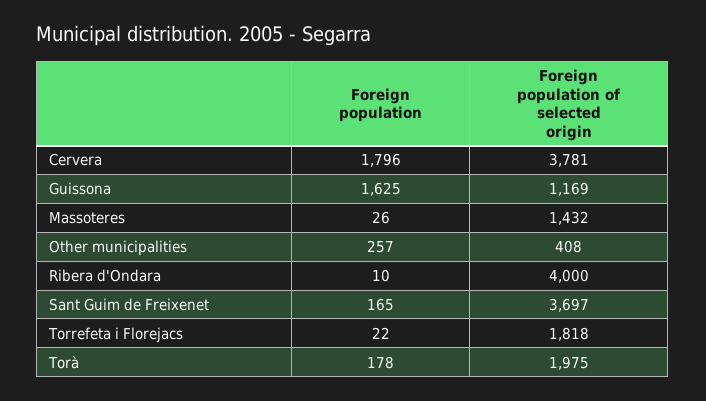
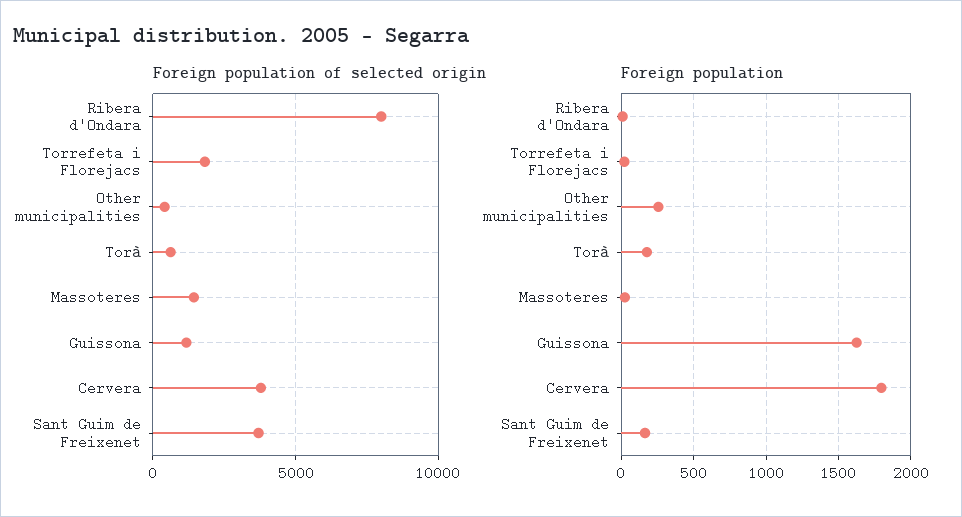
Foreign population of selected origin, Ribera d'Ondara: 4000 -> 8000
Foreign population of selected origin, Torà: 1975 -> 500

